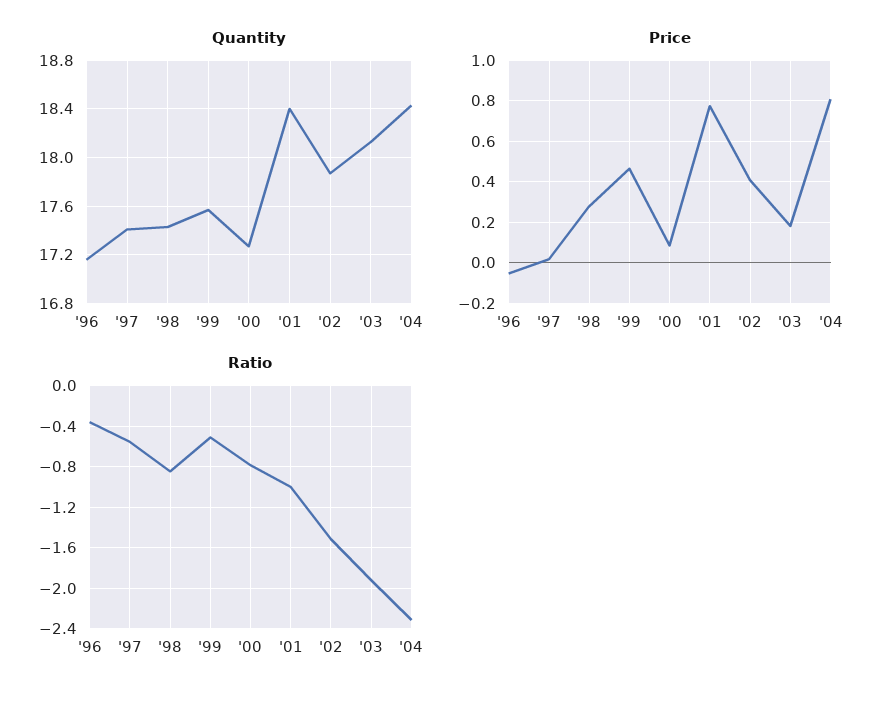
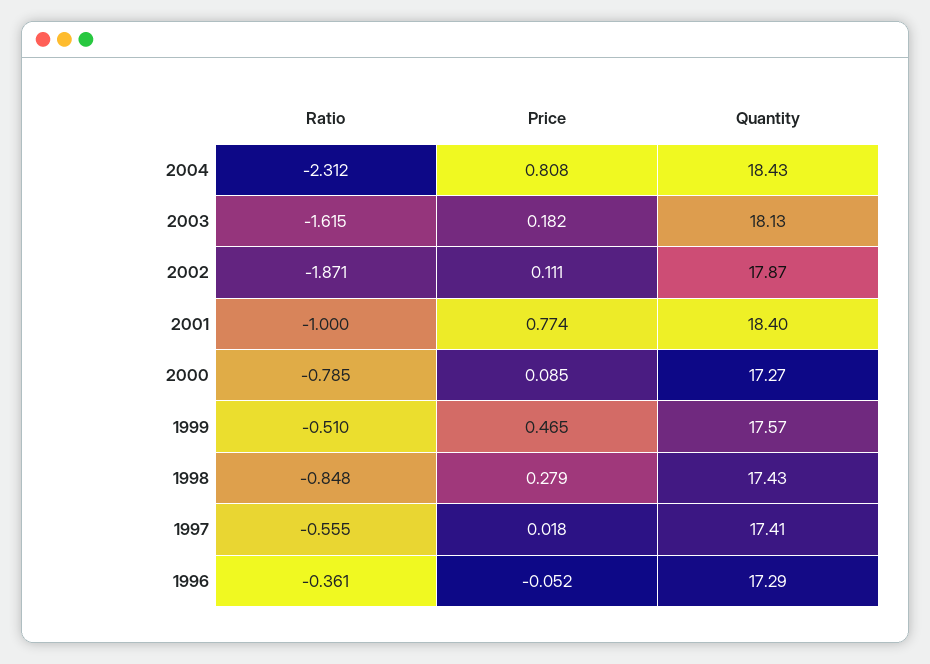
Quantity, '96: 17.15 -> 17.29
Price, '02: 0.4 -> 0.111
Ratio, '02: -1.5 -> -1.871
Ratio, '03: -1.9 -> -1.615

